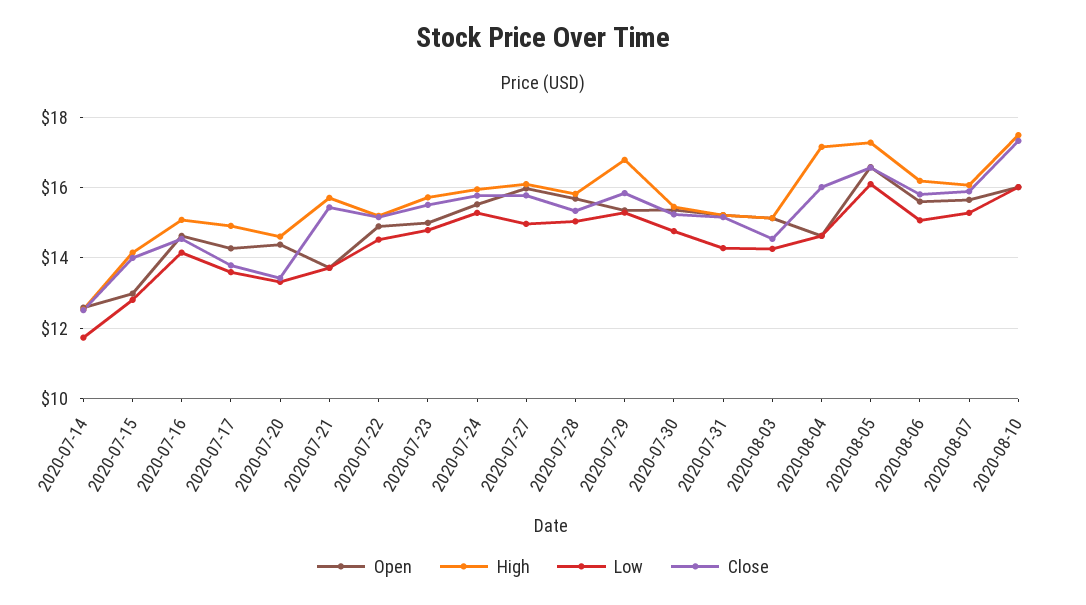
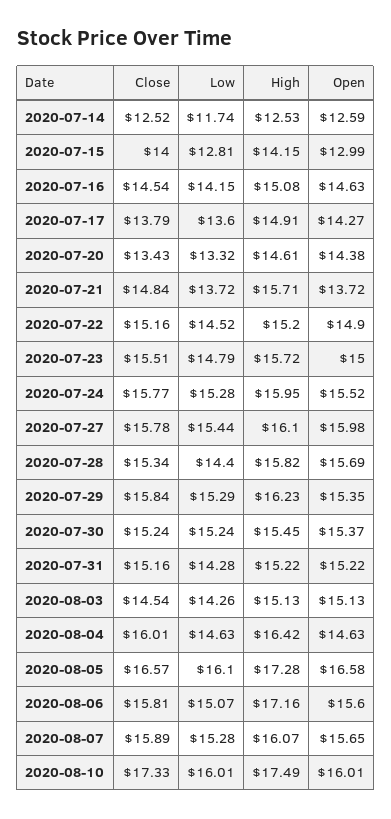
Close, 2020-07-21: 15.4 -> 14.84
Low, 2020-07-27: 15 -> 15.44
Low, 2020-07-28: 15 -> 14.4
High, 2020-07-29: 16.8 -> 16.23
Low, 2020-07-30: 14.8 -> 15.24
High, 2020-08-04: 17.2 -> 16.42
High, 2020-08-06: 16.2 -> 17.16

